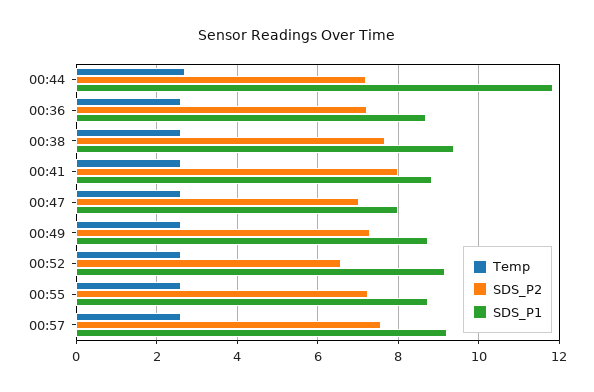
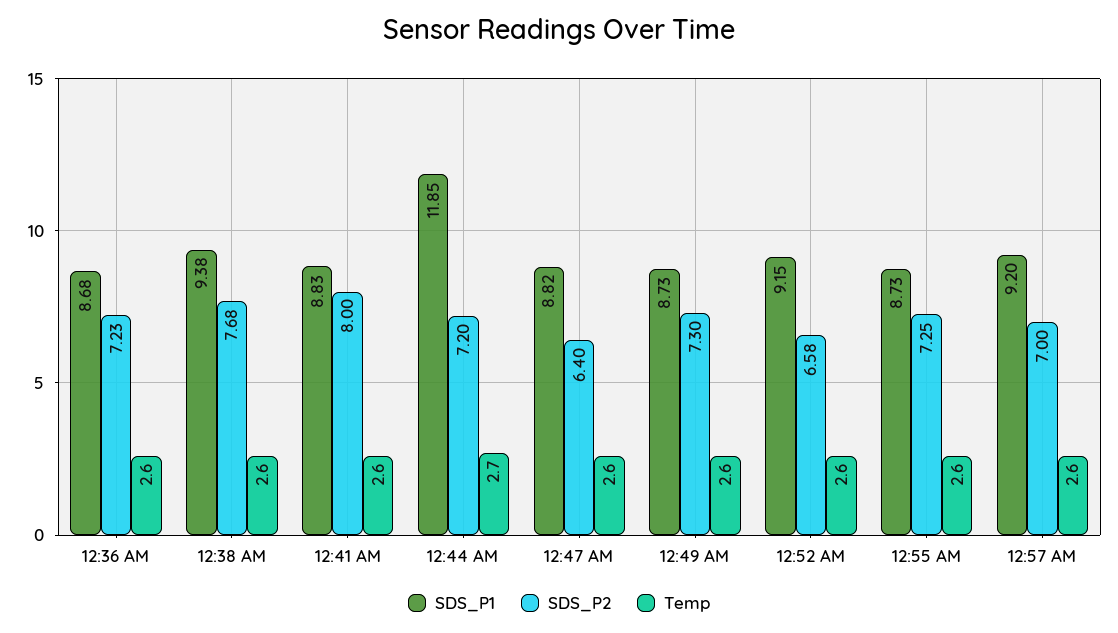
SDS_P2, 00:47: 7 -> 6.4
SDS_P1, 00:47: 8 -> 8.82
SDS_P2, 00:57: 7.6 -> 7

